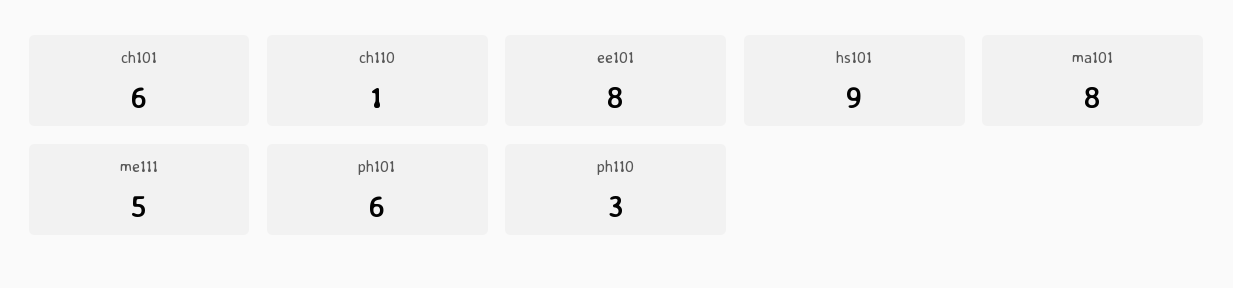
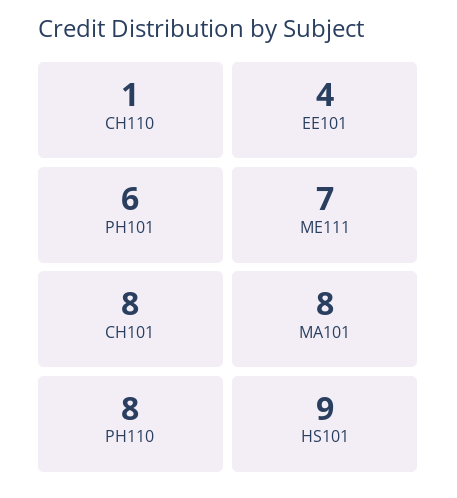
ch101: 6 -> 8
ee101: 8 -> 4
me111: 5 -> 7
ph110: 3 -> 8

